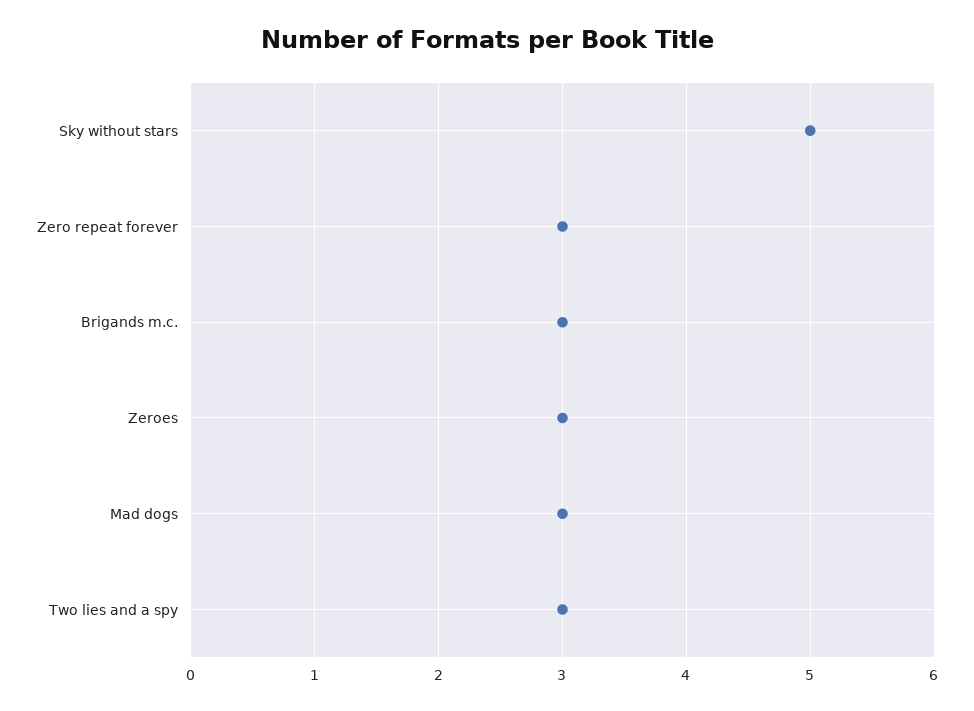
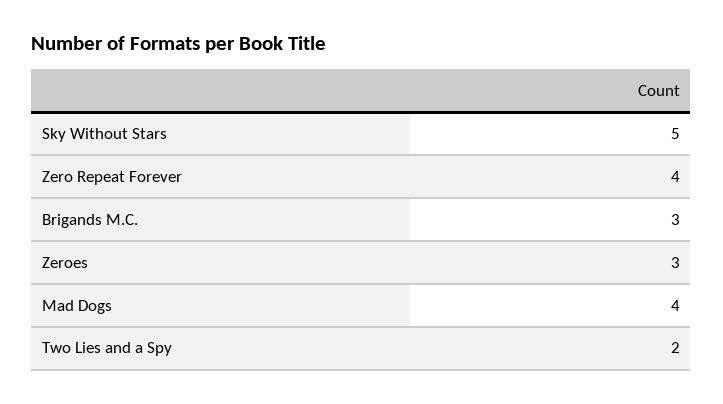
Zero repeat forever: 3 -> 4
Mad dogs: 3 -> 4
Two lies and a spy: 3 -> 2

